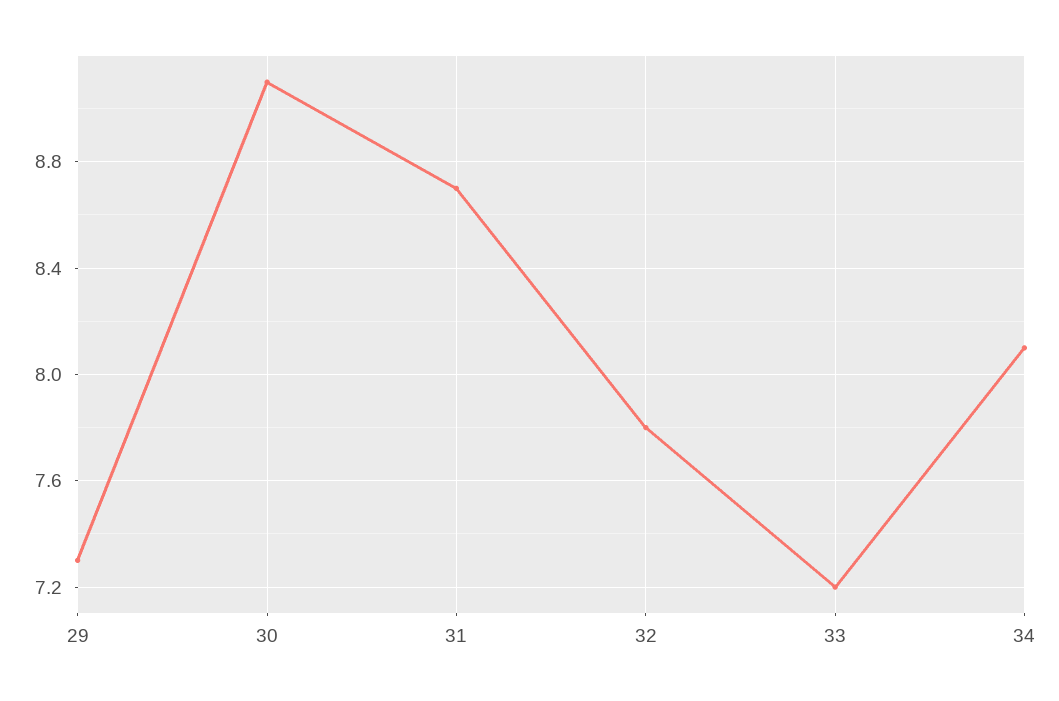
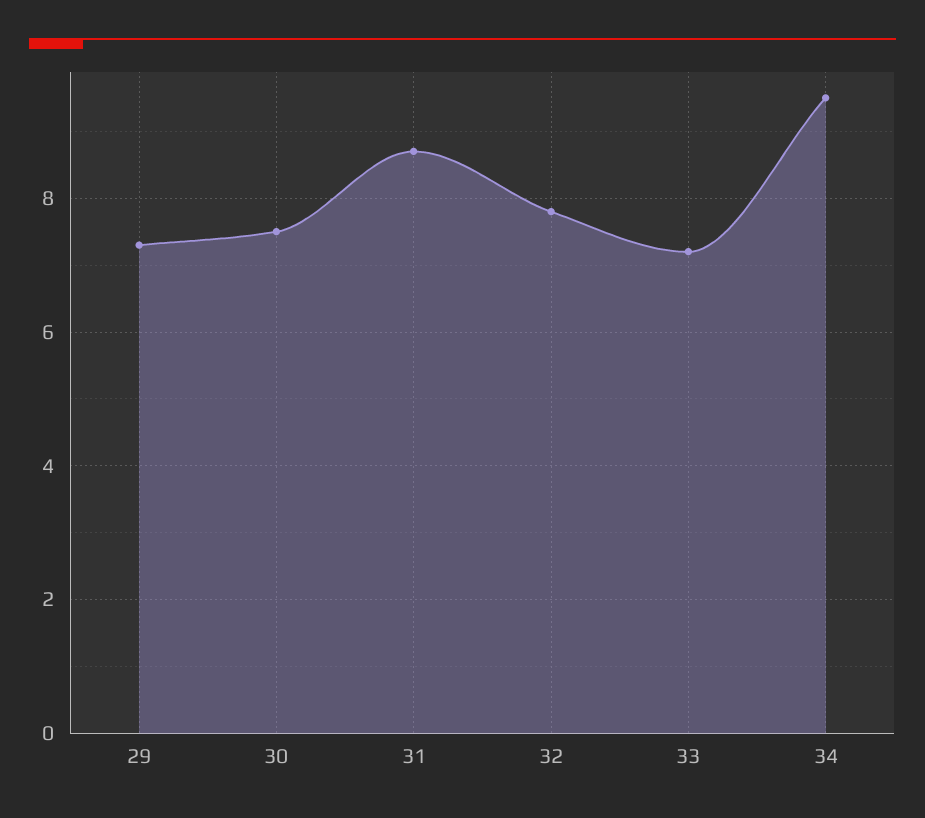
30: 9.1 -> 7.5
34: 8.1 -> 9.5

